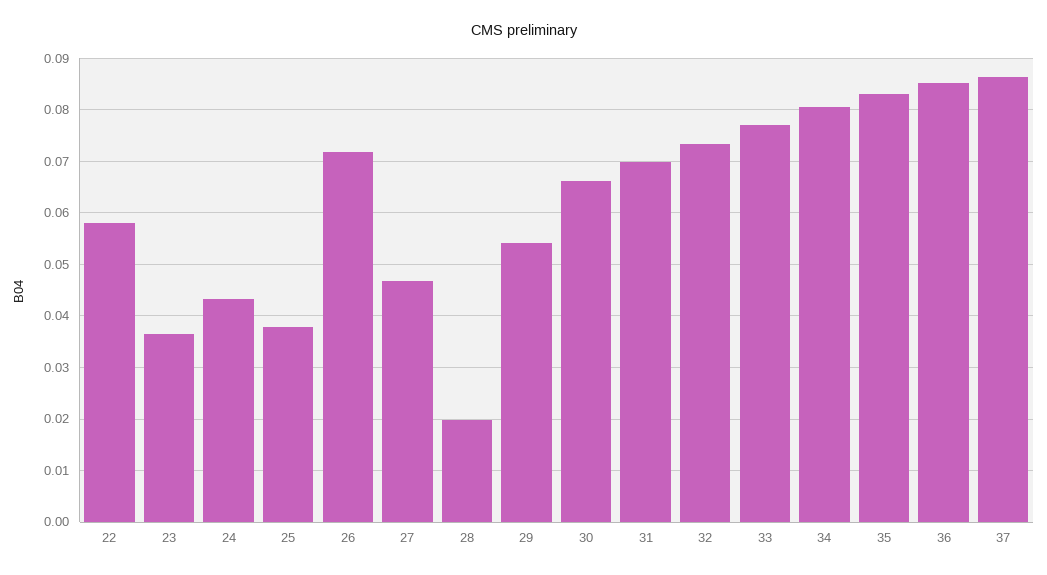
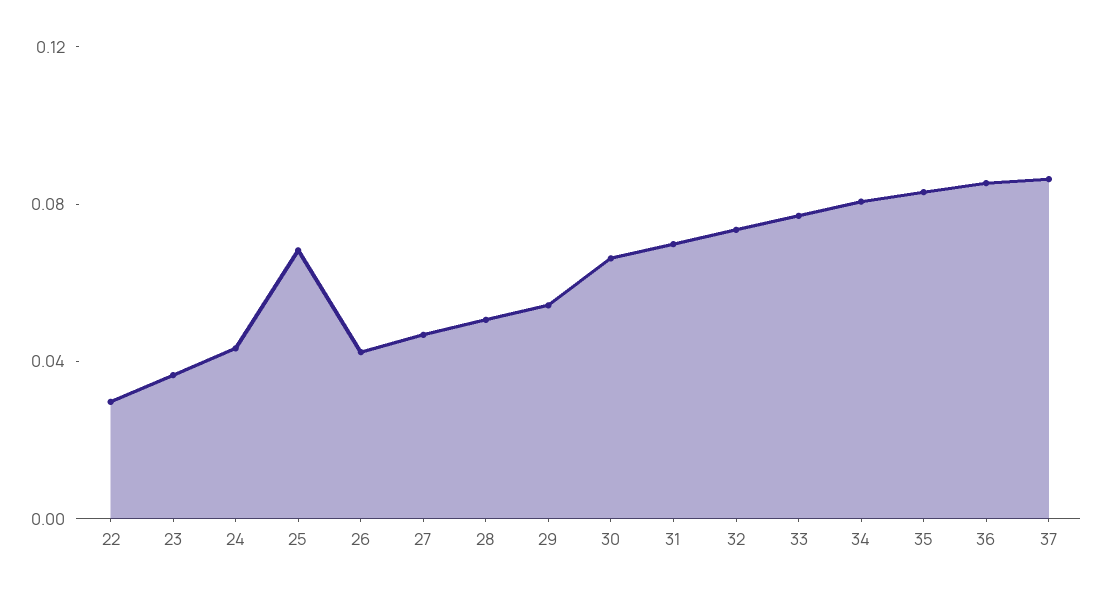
22: 0.058 -> 0.03
25: 0.038 -> 0.07
26: 0.072 -> 0.04
28: 0.02 -> 0.05

